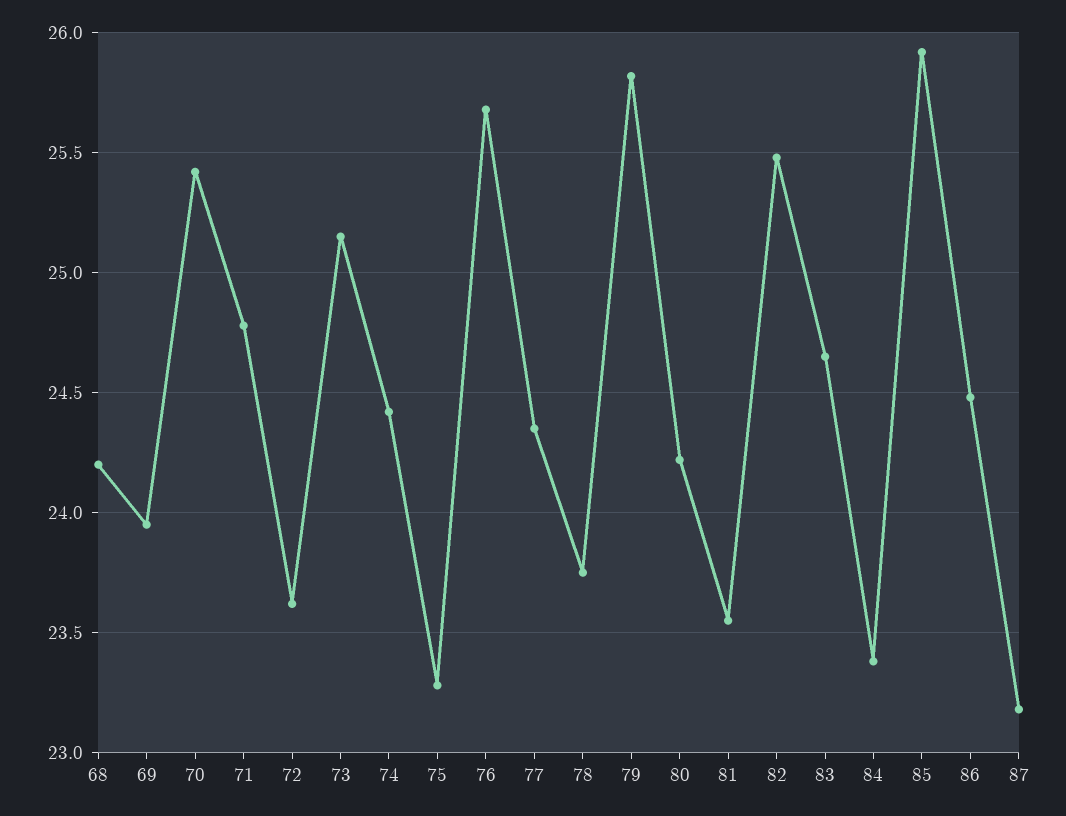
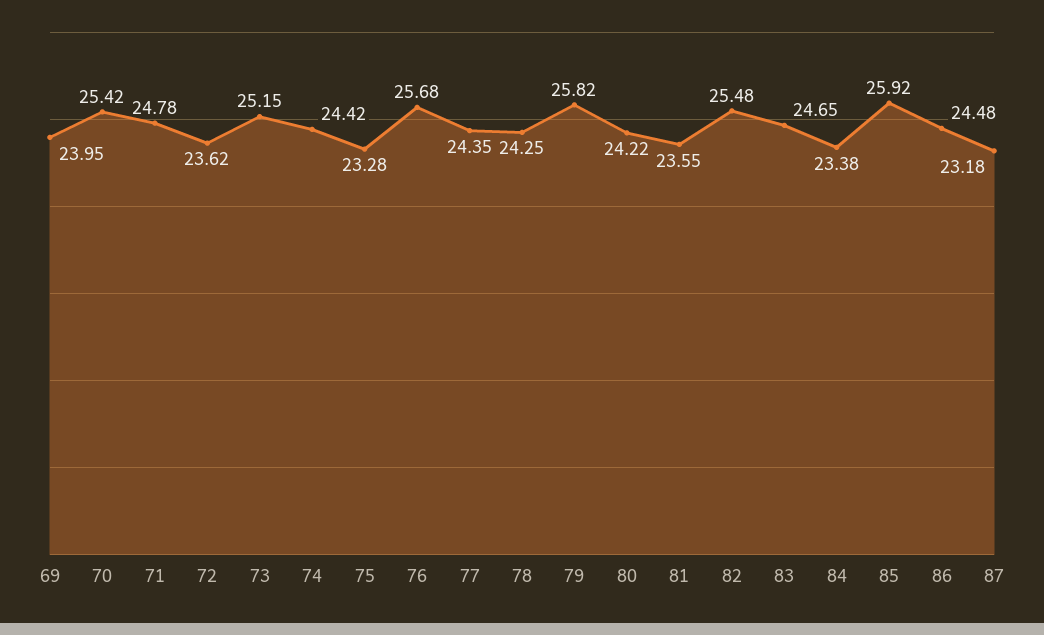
68: 24.2 -> none
78: 23.75 -> 24.25

